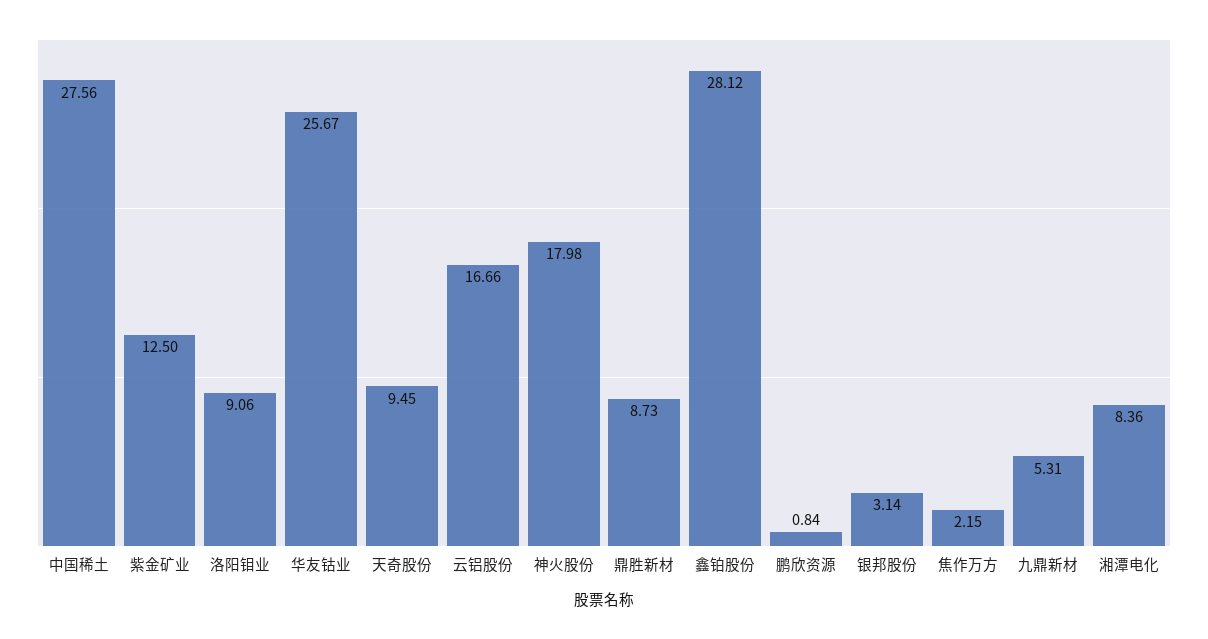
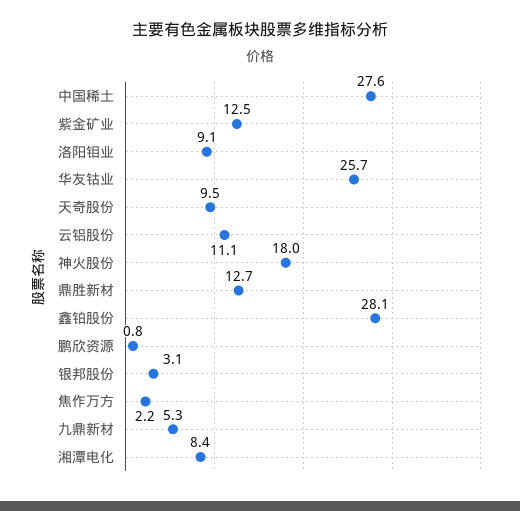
云铝股份: 16.66 -> 11.1
鼎胜新材: 8.73 -> 12.7

